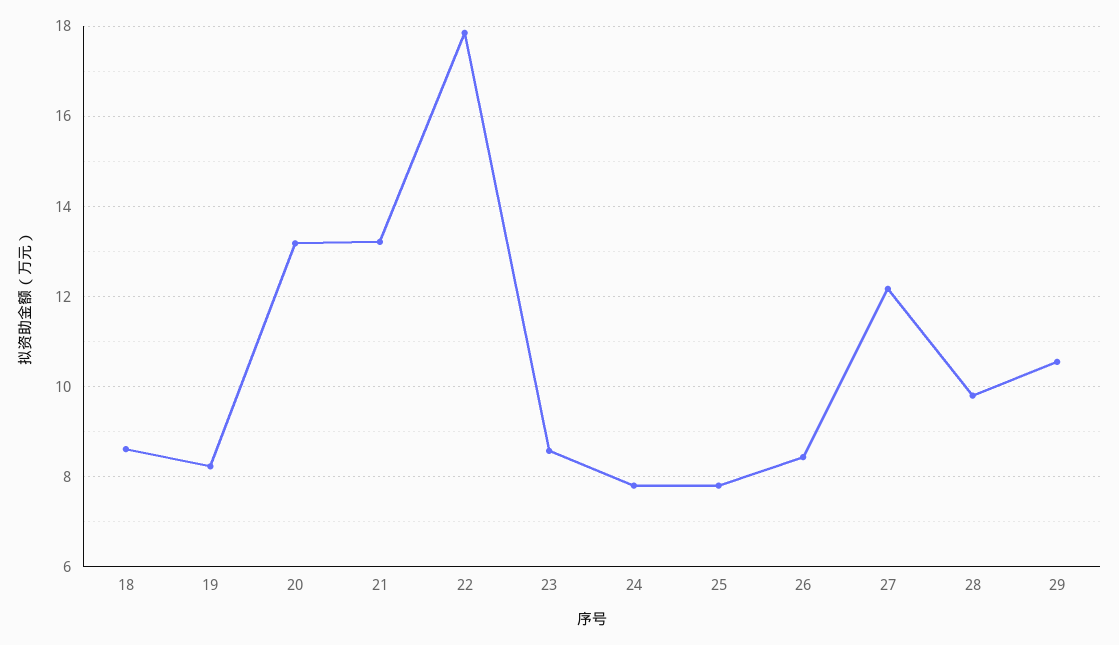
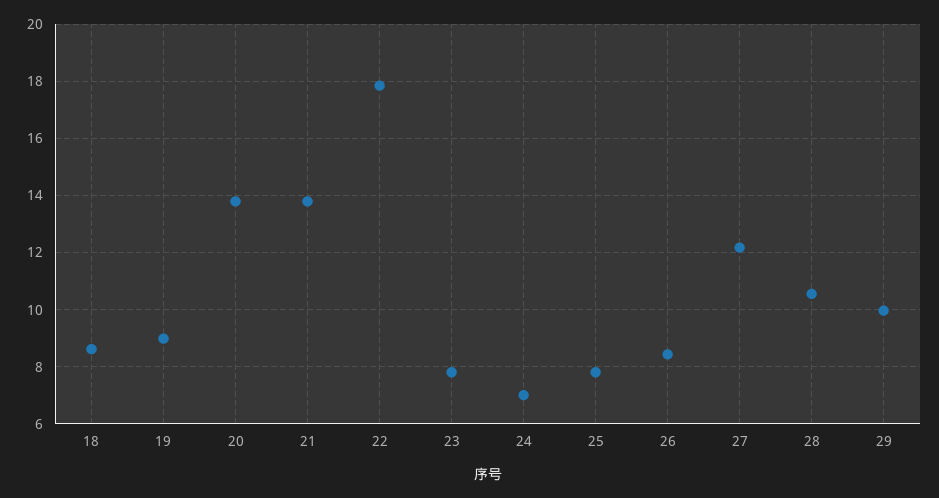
19: 8.2 -> 9
20: 13.2 -> 13.75
21: 13.2 -> 13.75
23: 8.6 -> 7.75
24: 7.8 -> 7
28: 9.8 -> 10.5
29: 10.6 -> 10

